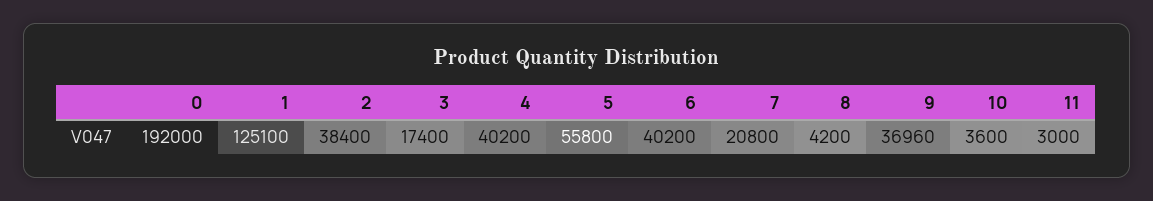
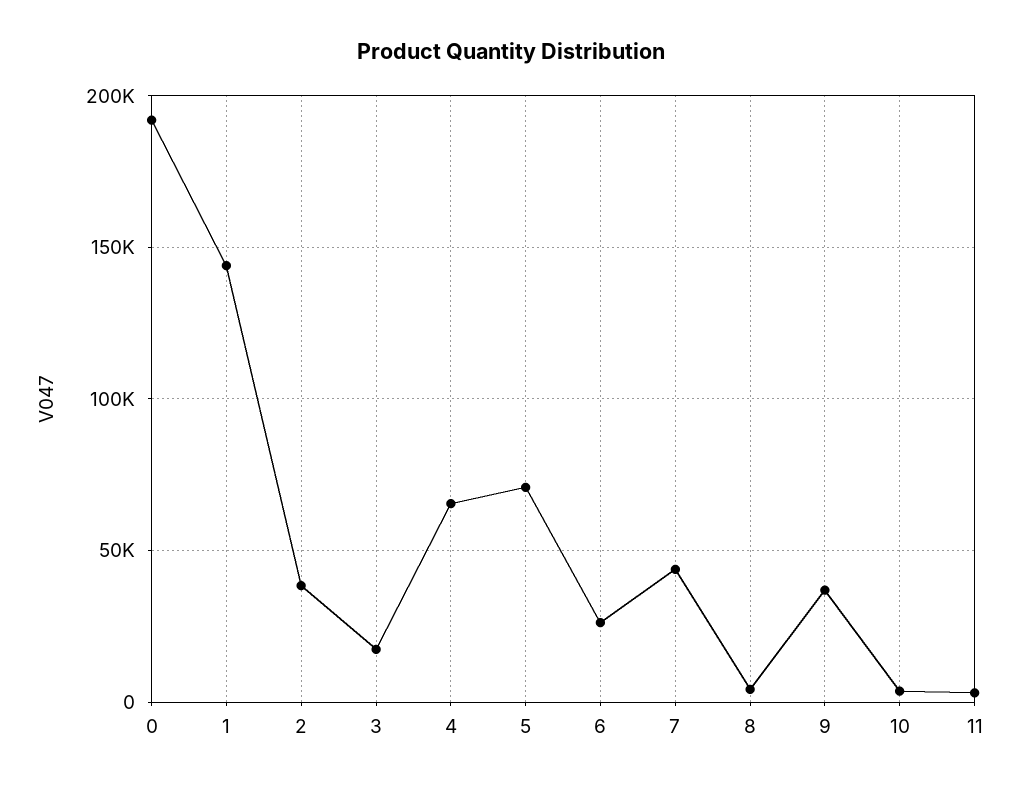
1: 125100 -> 145000
4: 40200 -> 65000
5: 55800 -> 70000
6: 40200 -> 25000
7: 20800 -> 45000

